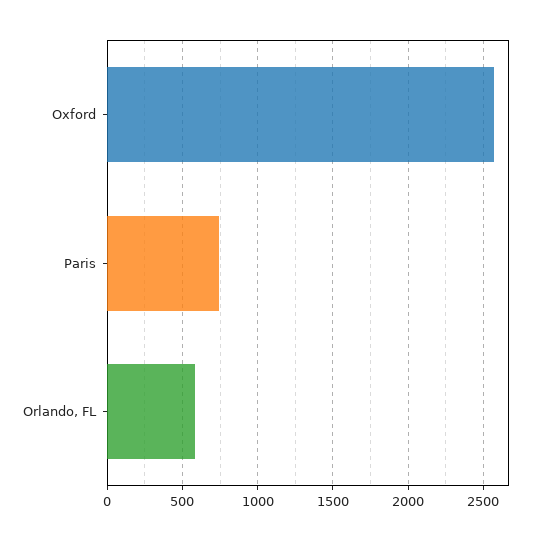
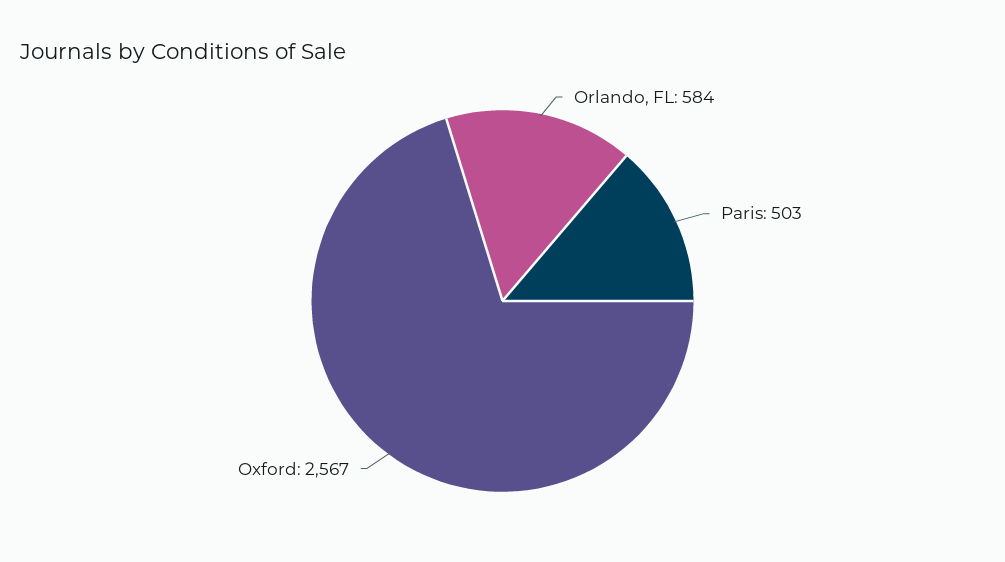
Paris: 750 -> 503

